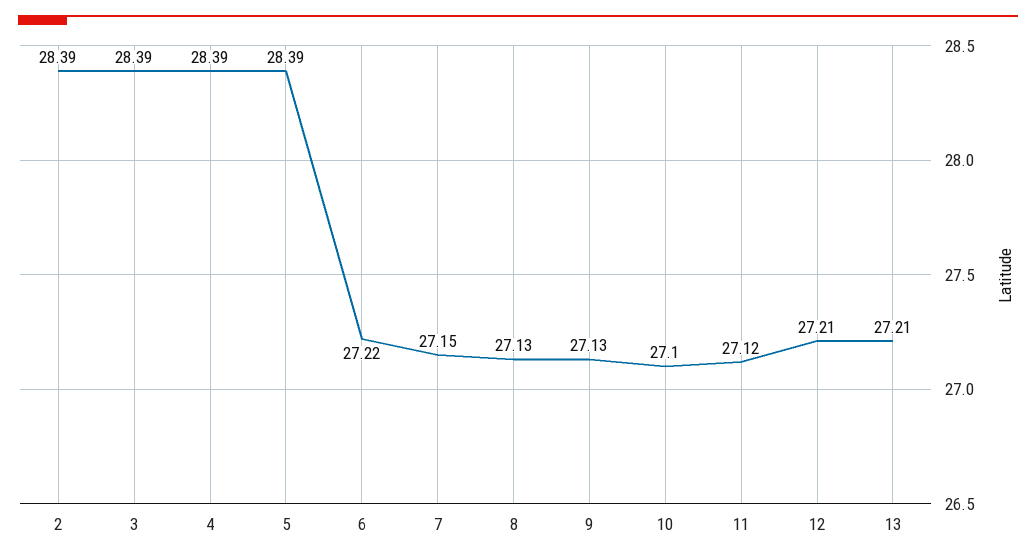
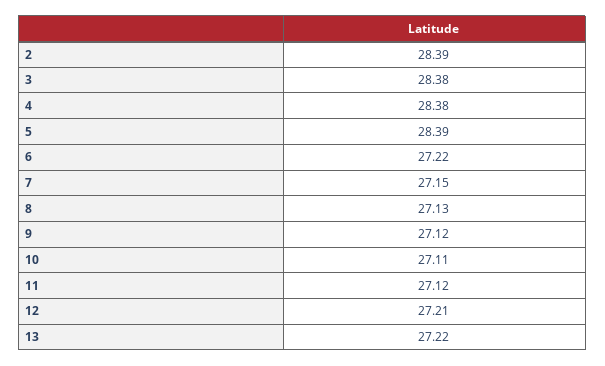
3: 28.39 -> 28.38
4: 28.39 -> 28.38
9: 27.13 -> 27.12
10: 27.1 -> 27.11
13: 27.21 -> 27.22

